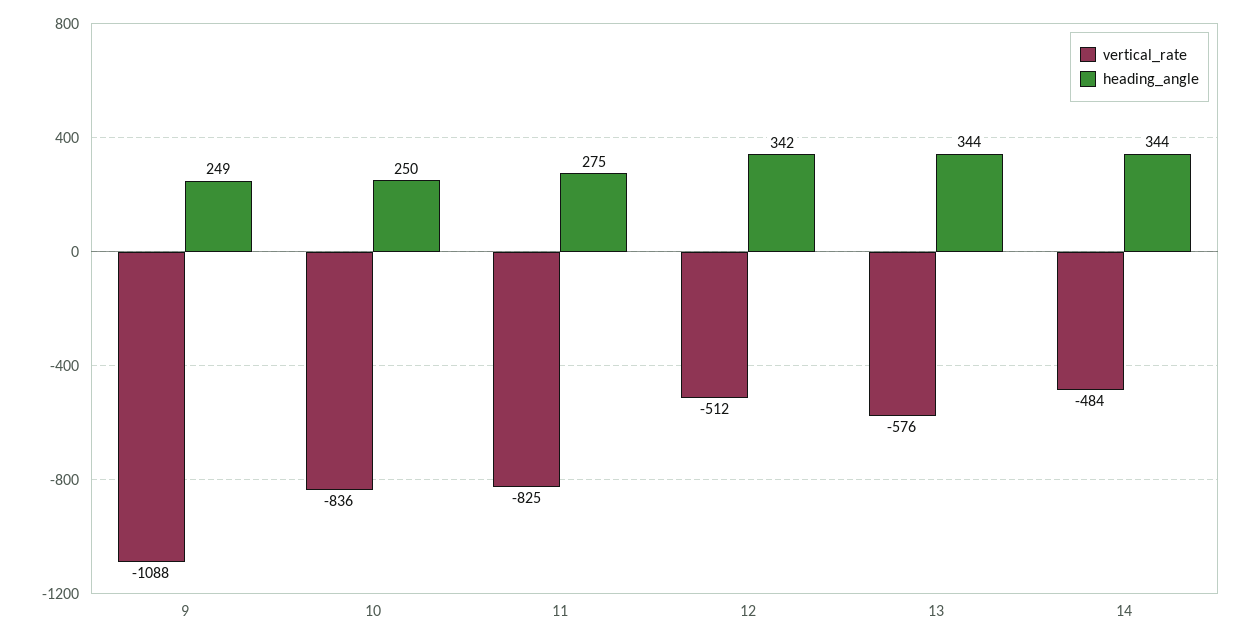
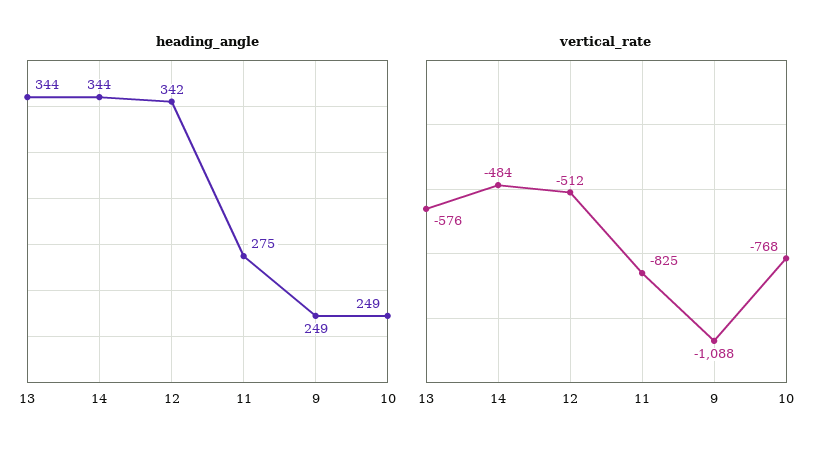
vertical_rate, 10: -836 -> -768
heading_angle, 10: 250 -> 249

